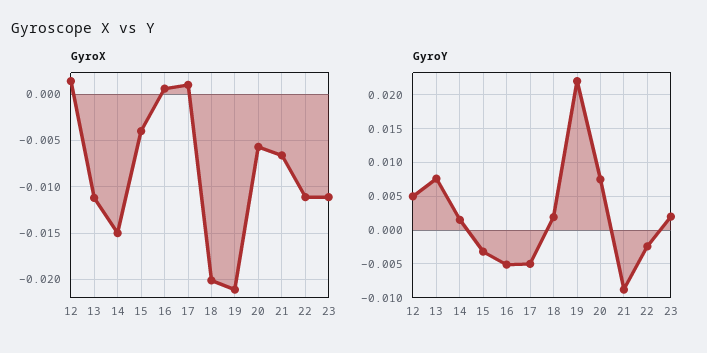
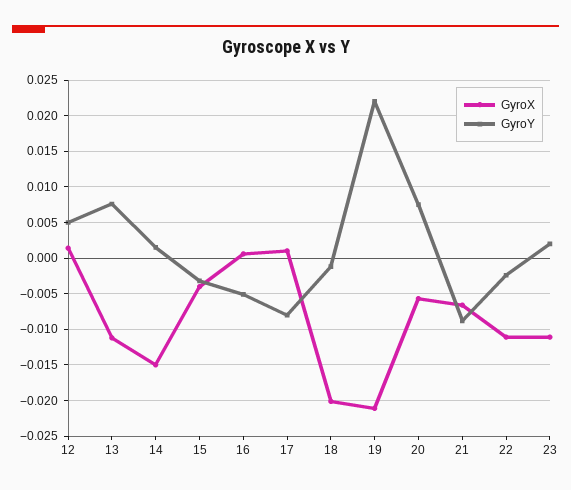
GyroY, 17: -0.005 -> -0.008
GyroY, 18: 0.002 -> -0.001

